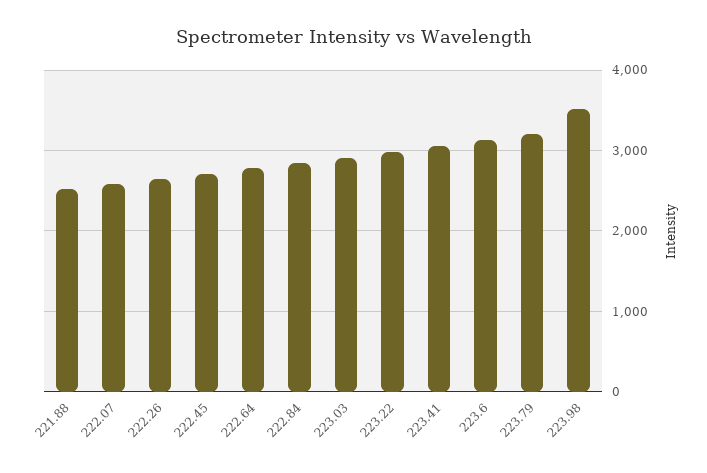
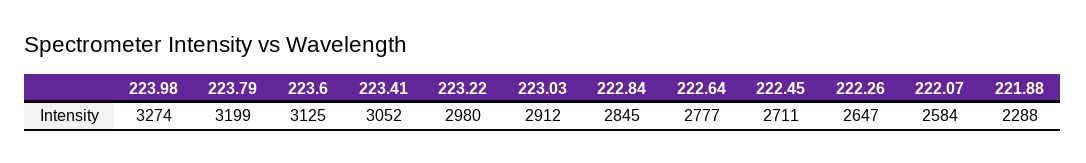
221.88: 2500 -> 2288
223.98: 3500 -> 3274

